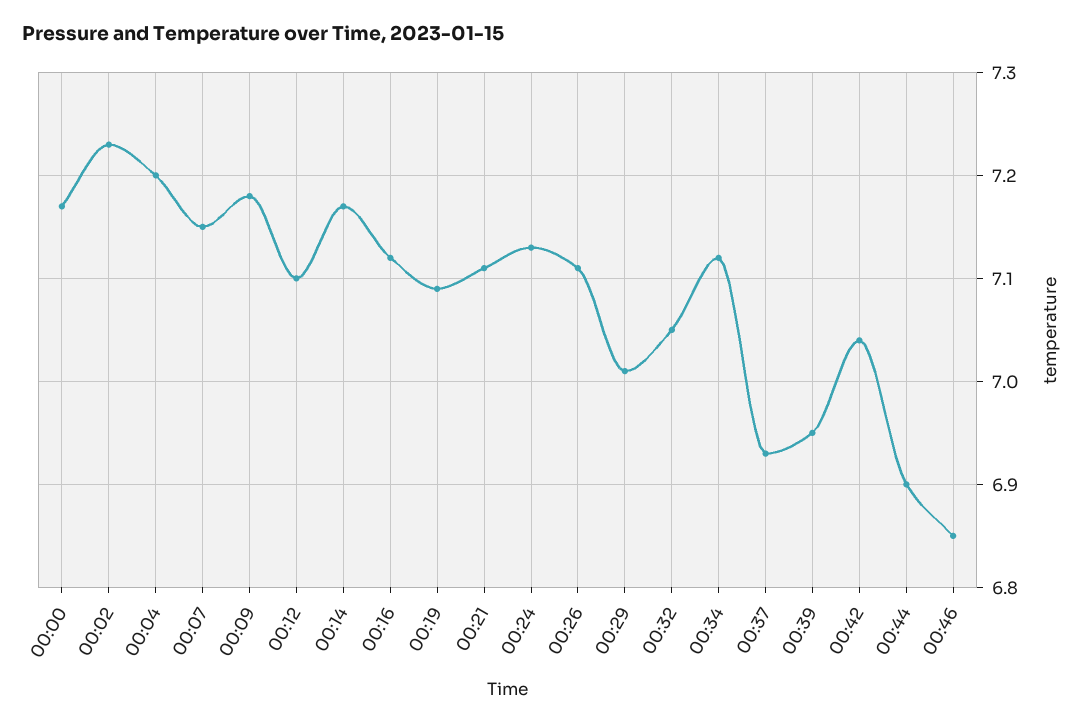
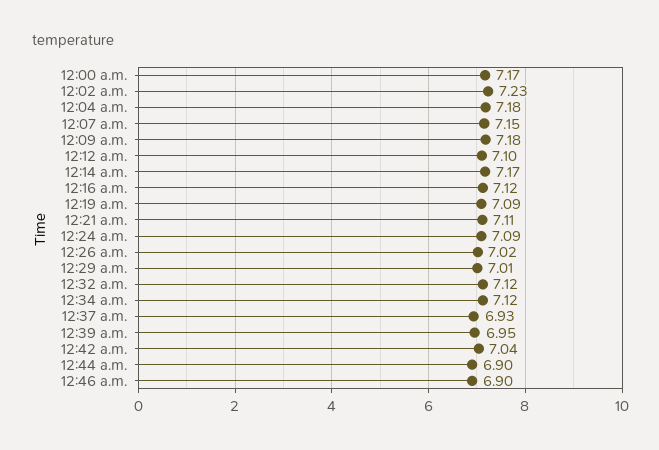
00:04: 7.2 -> 7.18
00:24: 7.13 -> 7.09
00:26: 7.11 -> 7.02
00:32: 7.05 -> 7.12
00:46: 6.85 -> 6.9

